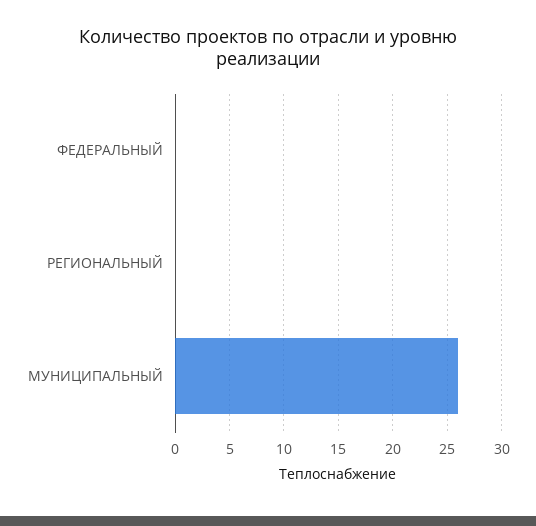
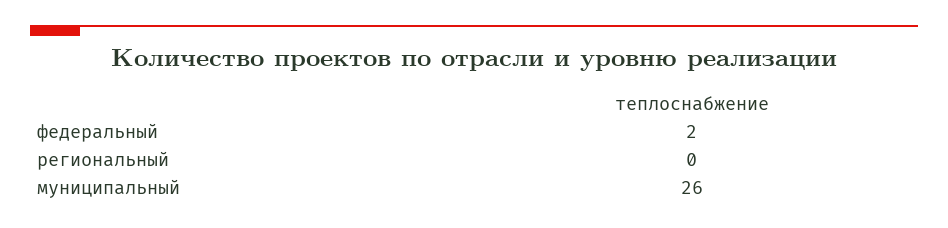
ФЕДЕРАЛЬНЫЙ: 0 -> 2

